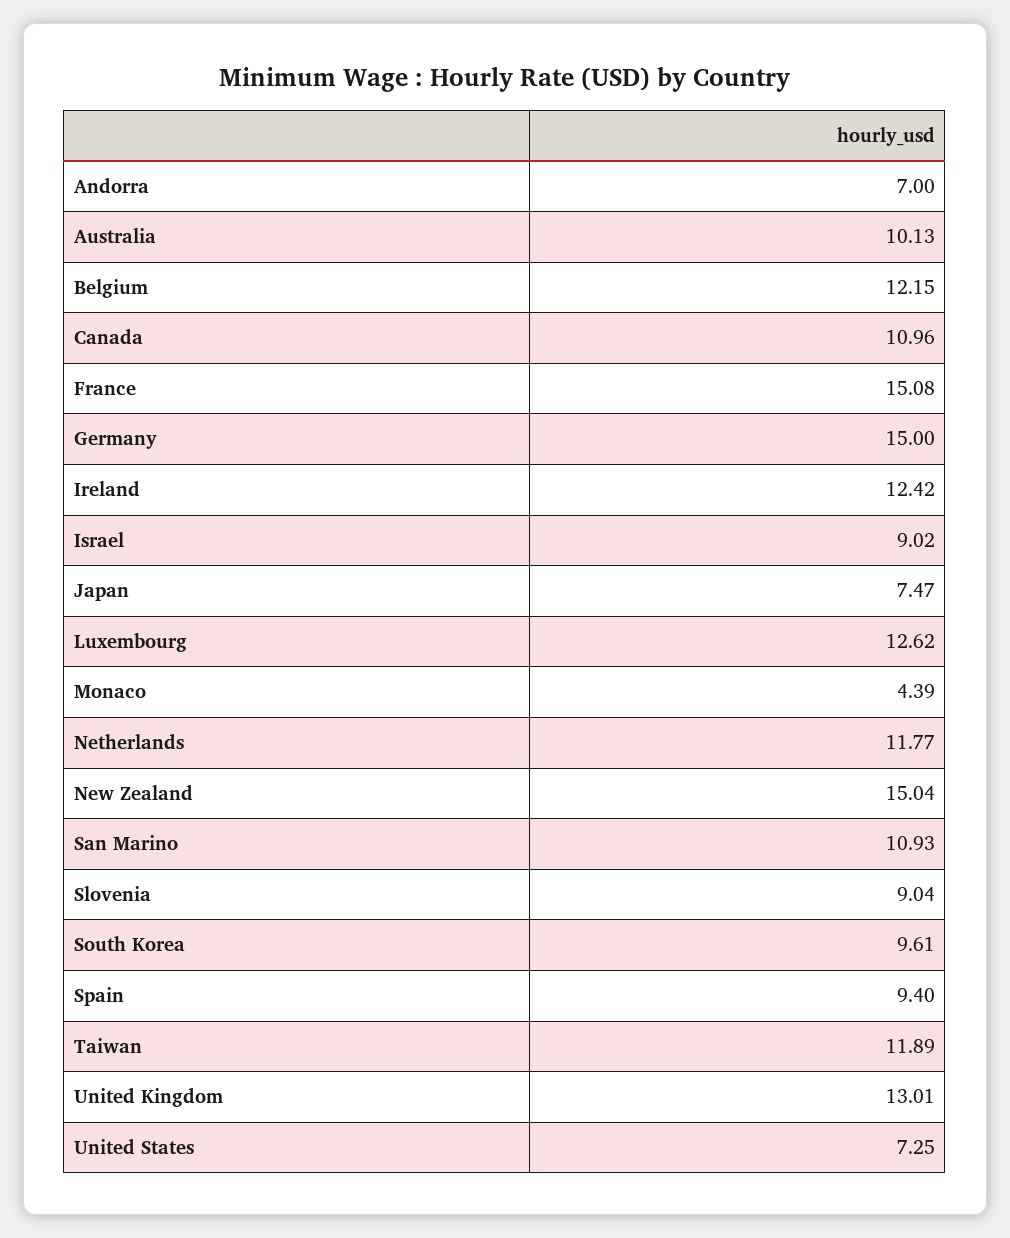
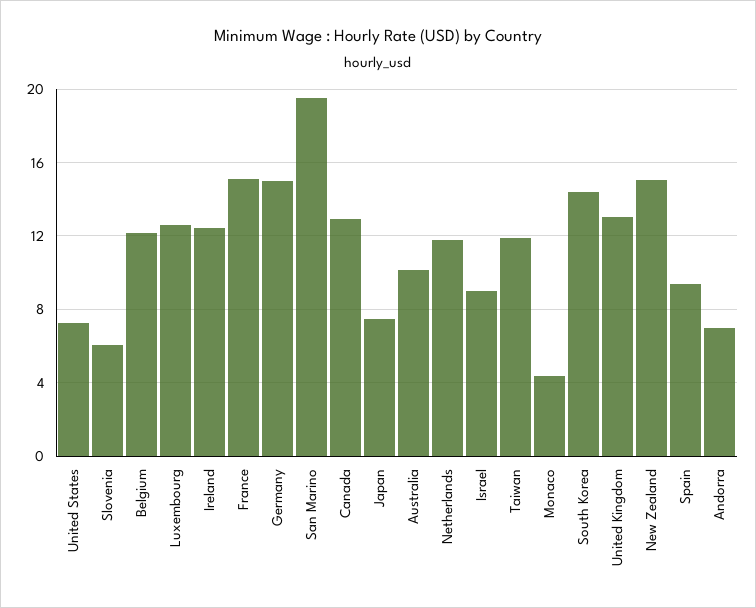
Canada: 10.96 -> 13
San Marino: 10.93 -> 19.5
Slovenia: 9.04 -> 6
South Korea: 9.61 -> 14.5

